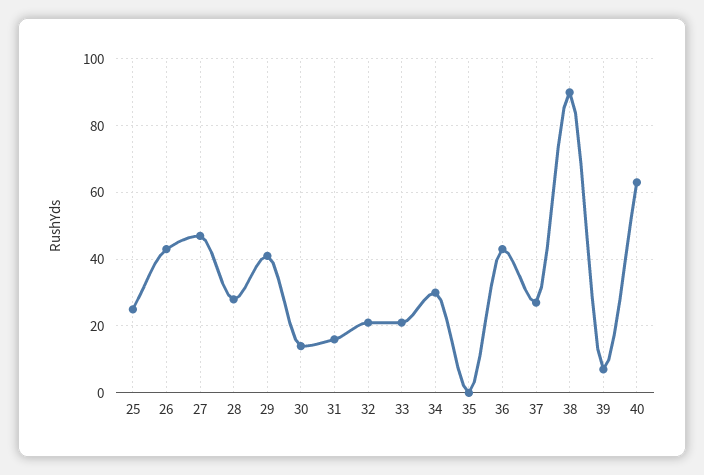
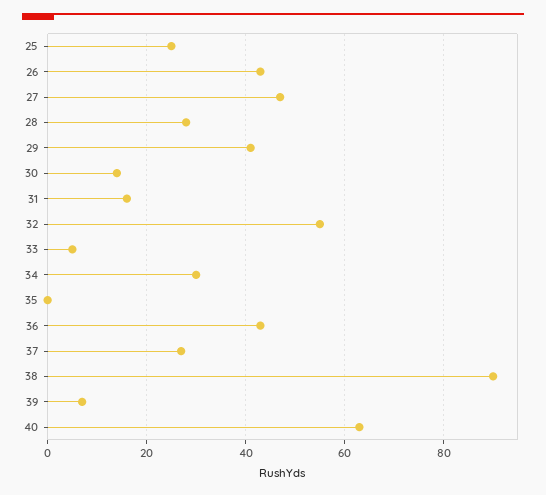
32: 20 -> 55
33: 20 -> 5

